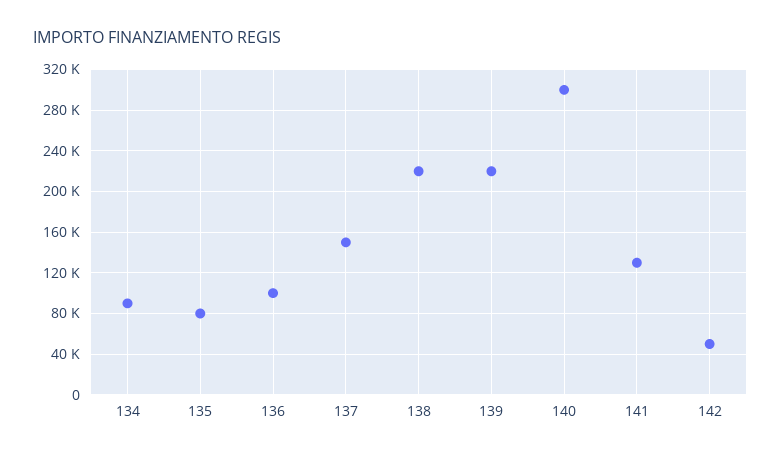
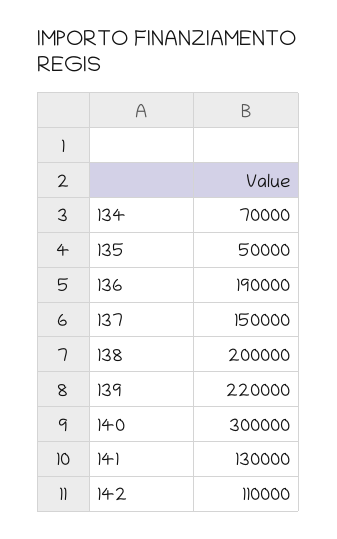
134: 90000 -> 70000
135: 80000 -> 50000
136: 100000 -> 190000
138: 220000 -> 200000
142: 50000 -> 110000

